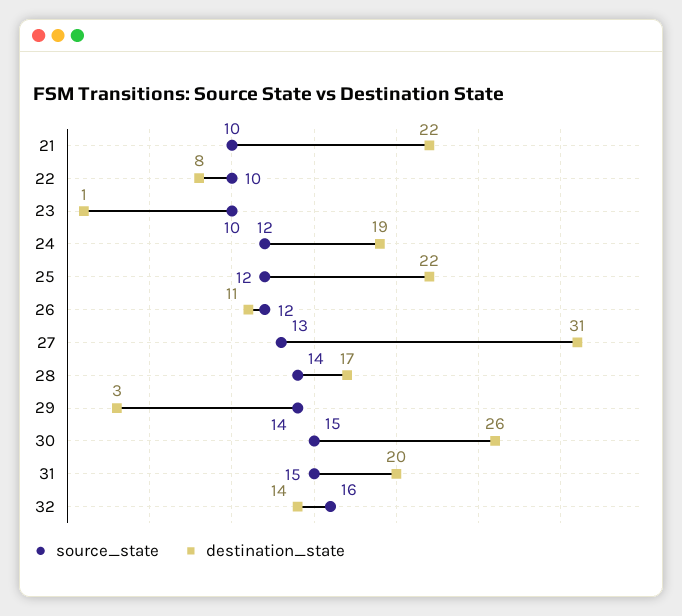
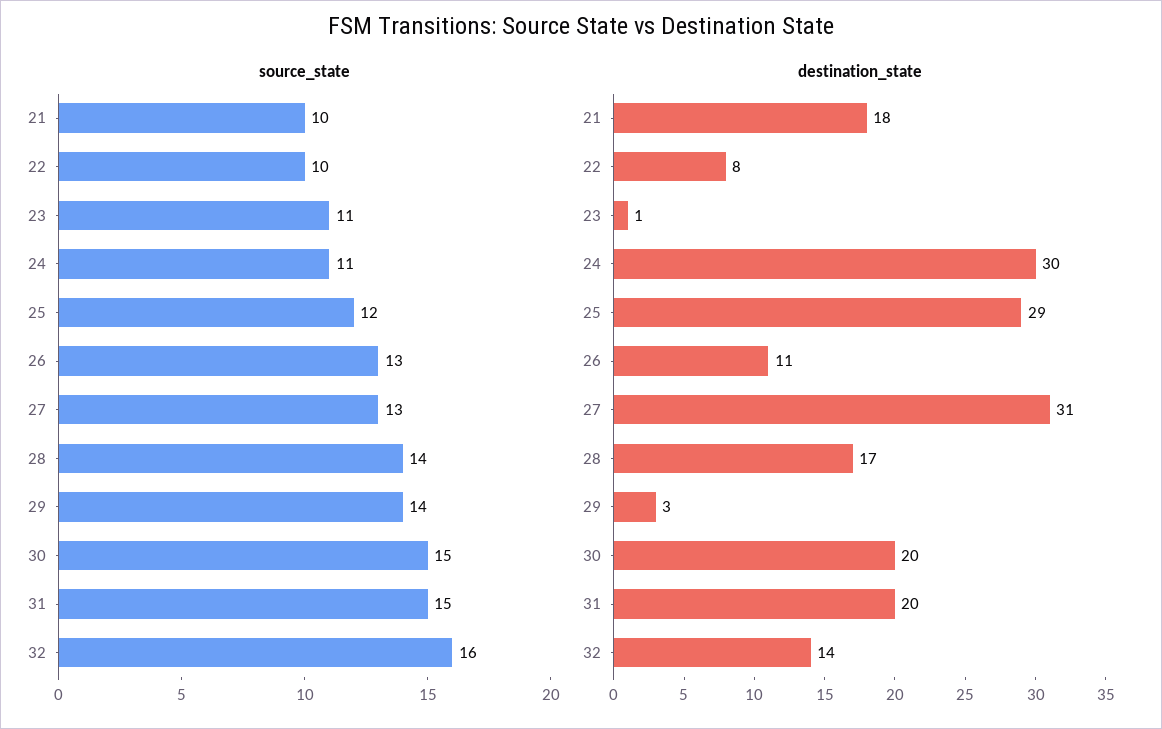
destination_state, 21: 22 -> 18
source_state, 23: 10 -> 11
source_state, 24: 12 -> 11
destination_state, 24: 19 -> 30
destination_state, 25: 22 -> 29
source_state, 26: 12 -> 13
destination_state, 30: 26 -> 20

